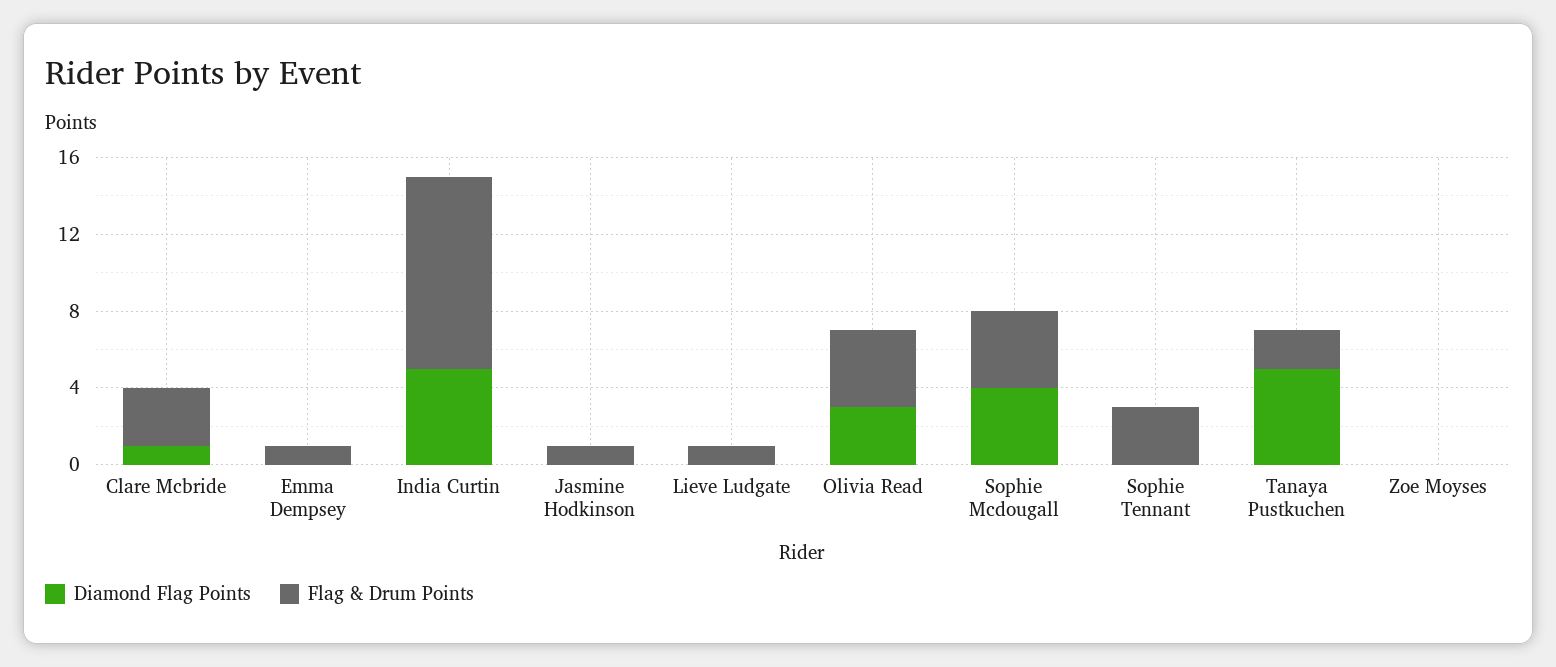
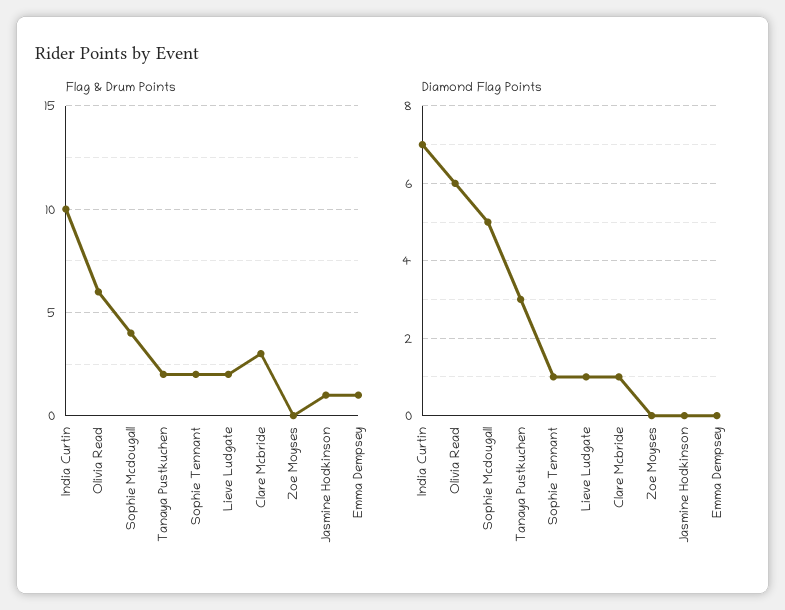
Diamond Flag Points, India Curtin: 5 -> 7
Diamond Flag Points, Lieve Ludgate: 0 -> 1
Flag & Drum Points, Lieve Ludgate: 1 -> 2
Diamond Flag Points, Olivia Read: 3 -> 6
Flag & Drum Points, Olivia Read: 4 -> 6
Diamond Flag Points, Sophie Mcdougall: 4 -> 5
Diamond Flag Points, Sophie Tennant: 0 -> 1
Flag & Drum Points, Sophie Tennant: 3 -> 2
Diamond Flag Points, Tanaya Pustkuchen: 5 -> 3

